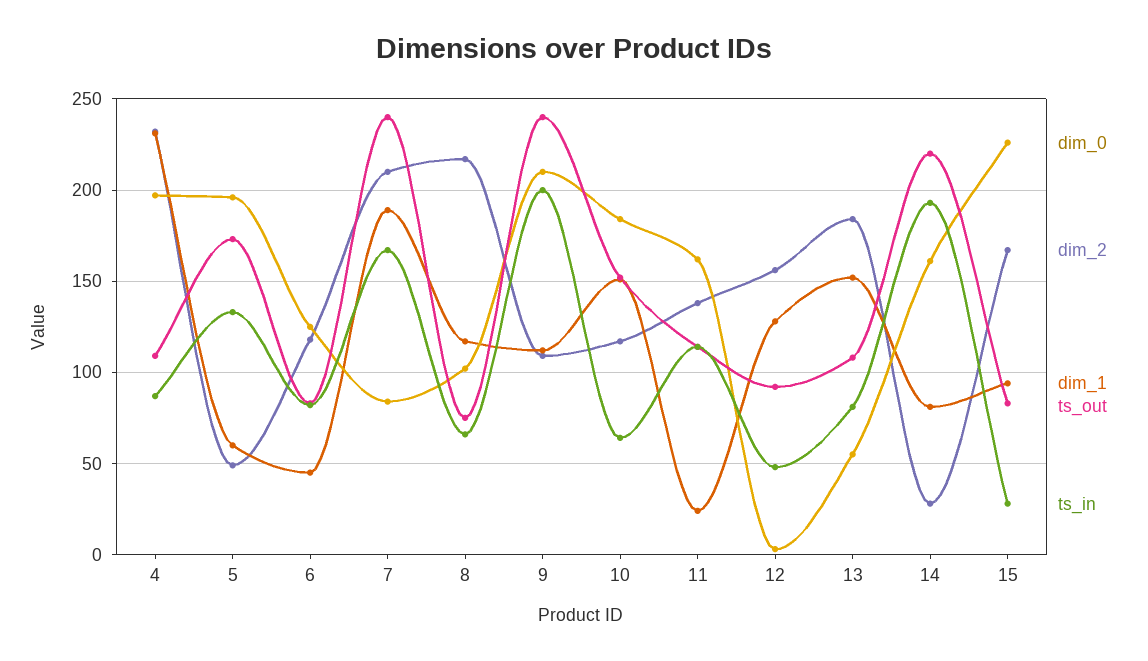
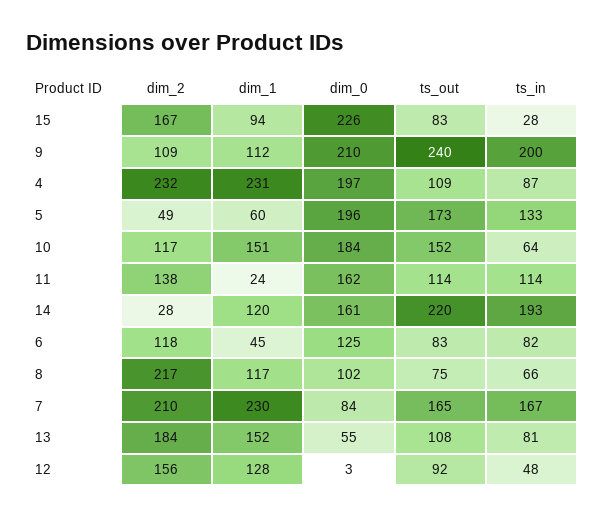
dim_1, 7: 190 -> 230
ts_out, 7: 240 -> 165
dim_1, 14: 80 -> 120

